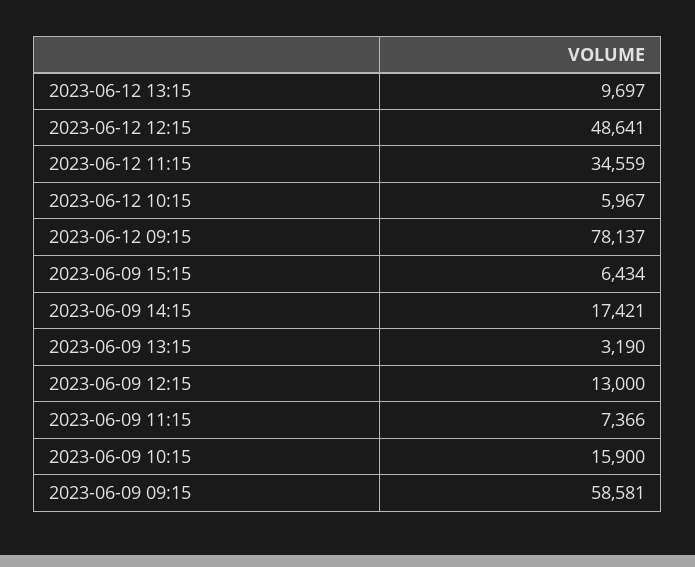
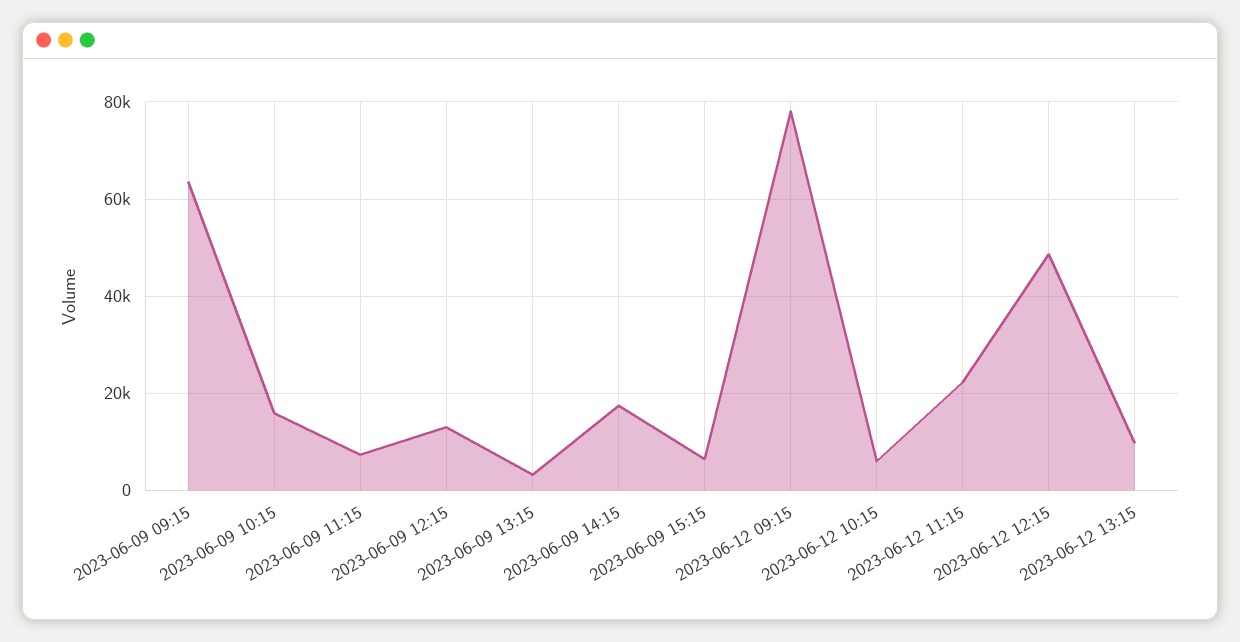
2023-06-12 11:15: 34559 -> 22000
2023-06-09 09:15: 58581 -> 64000

